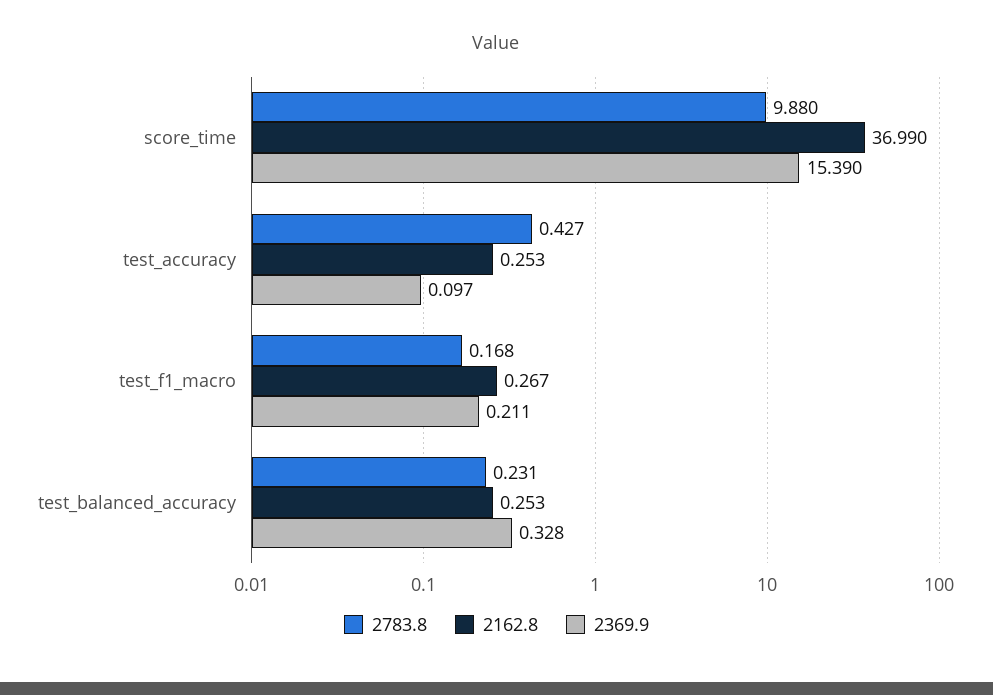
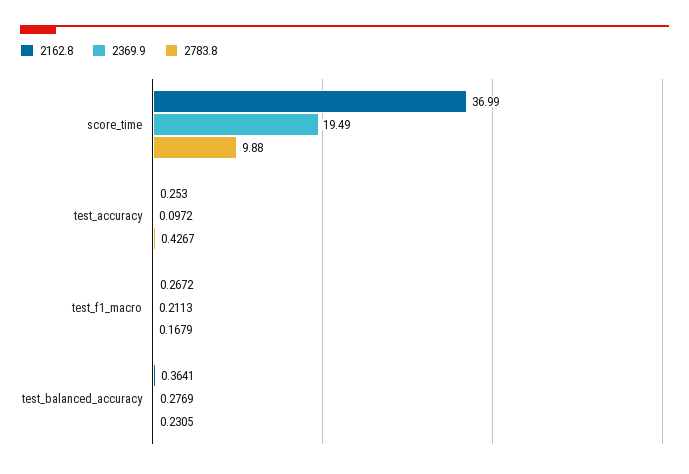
2369.9, score_time: 15.39 -> 19.49
2162.8, test_balanced_accuracy: 0.253 -> 0.3641
2369.9, test_balanced_accuracy: 0.328 -> 0.2769

